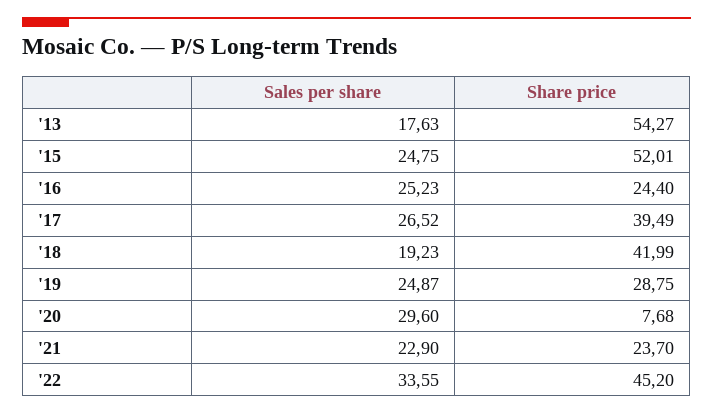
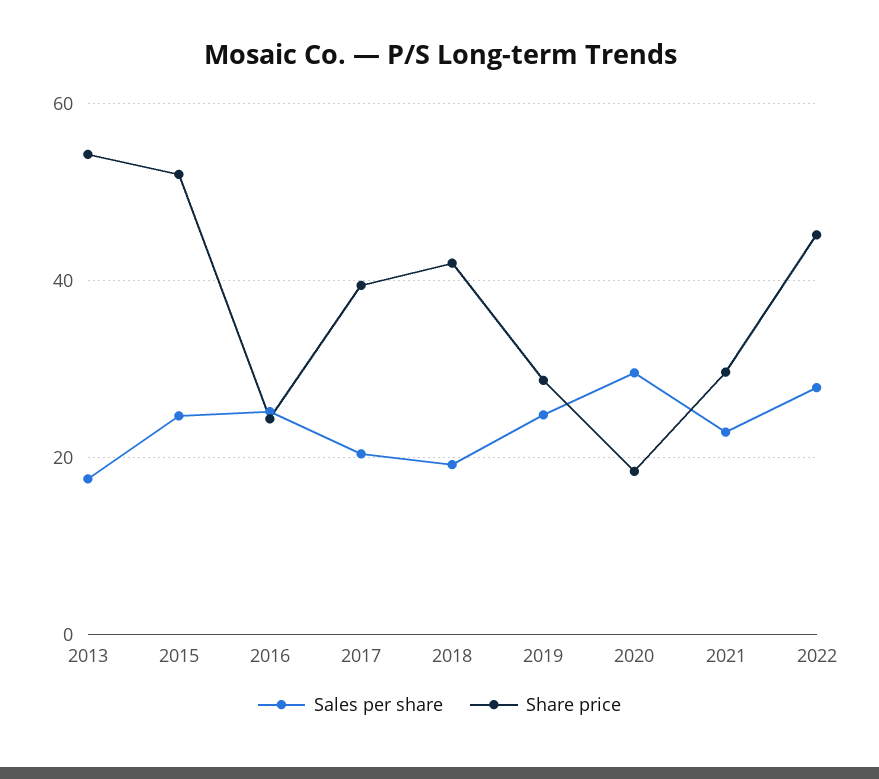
Sales per share, '17: 26.52 -> 20
Share price, '20: 7.68 -> 18
Share price, '21: 23.7 -> 30
Sales per share, '22: 33.55 -> 28

